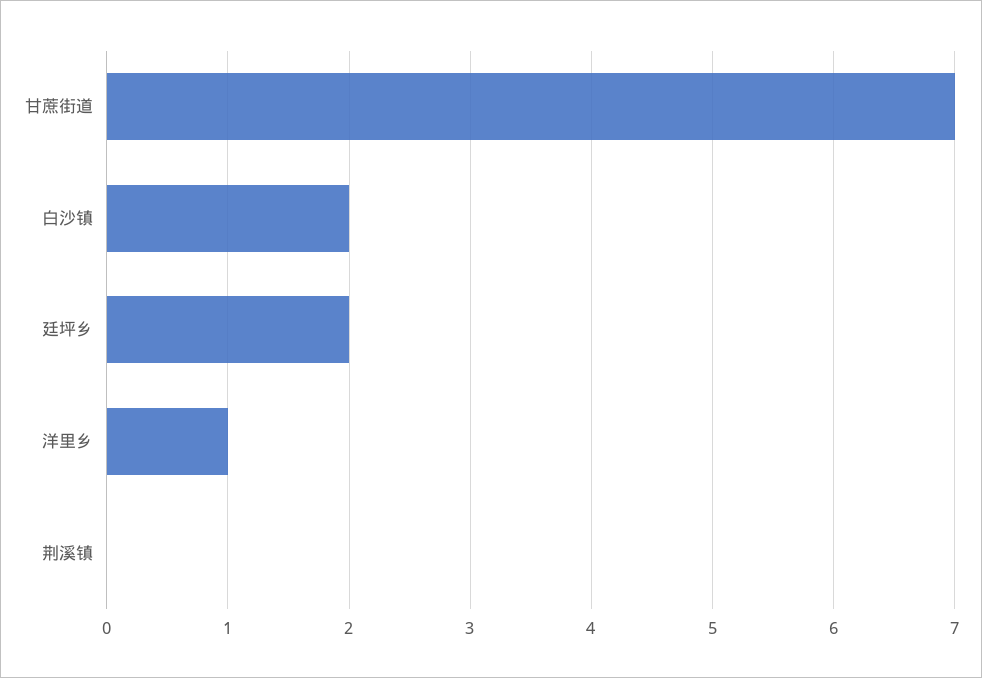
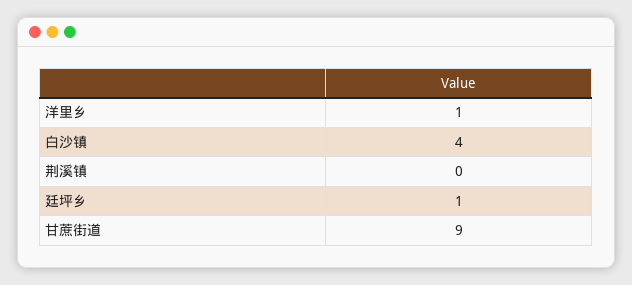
甘蔗街道: 7 -> 9
白沙镇: 2 -> 4
廷坪乡: 2 -> 1

